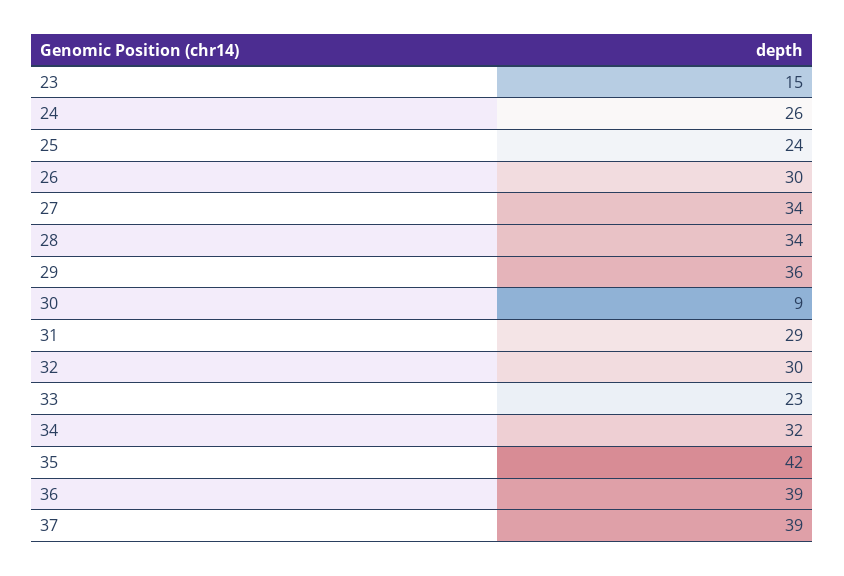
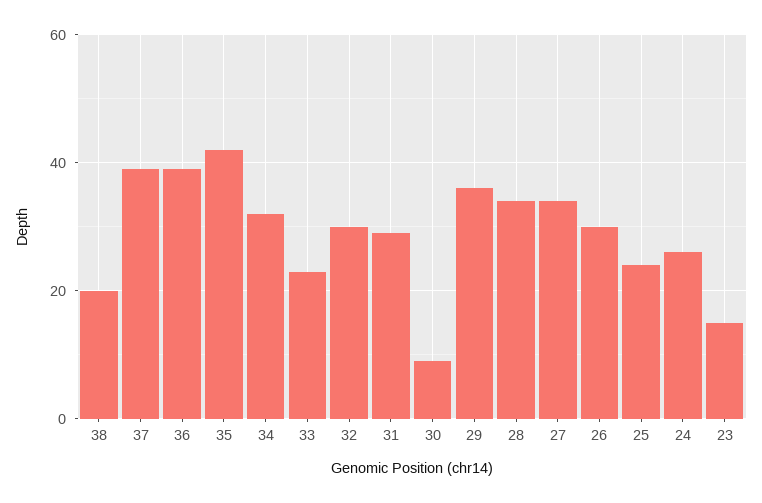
38: none -> 20

